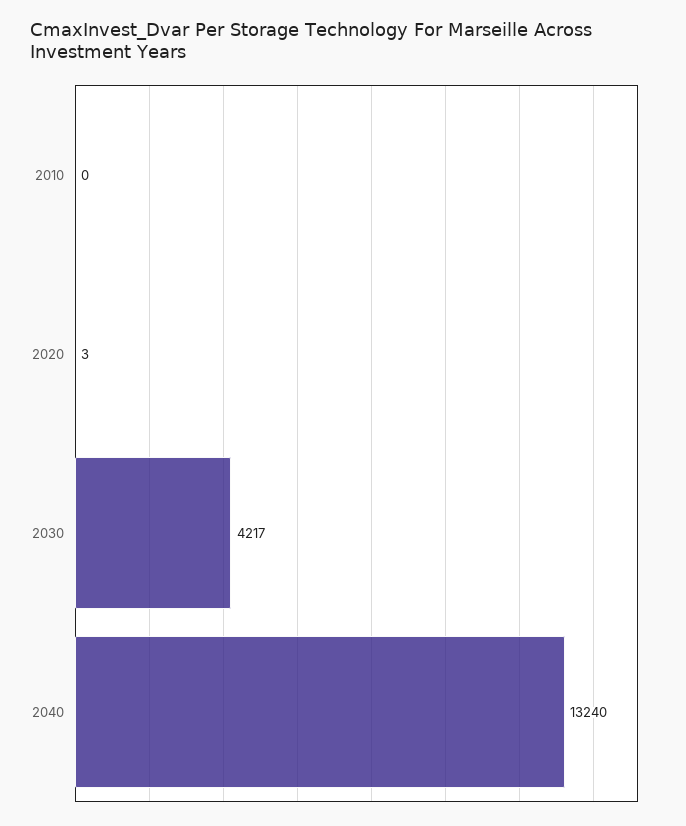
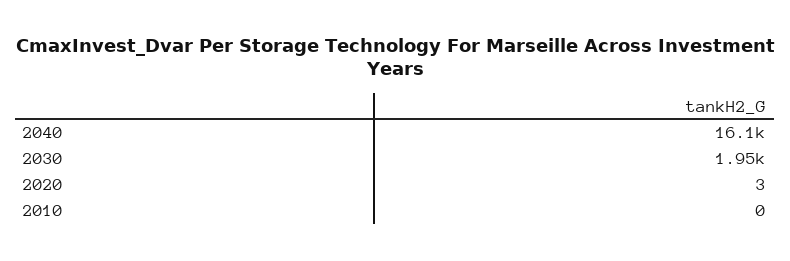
2030: 4217 -> 1950
2040: 13240 -> 16100

